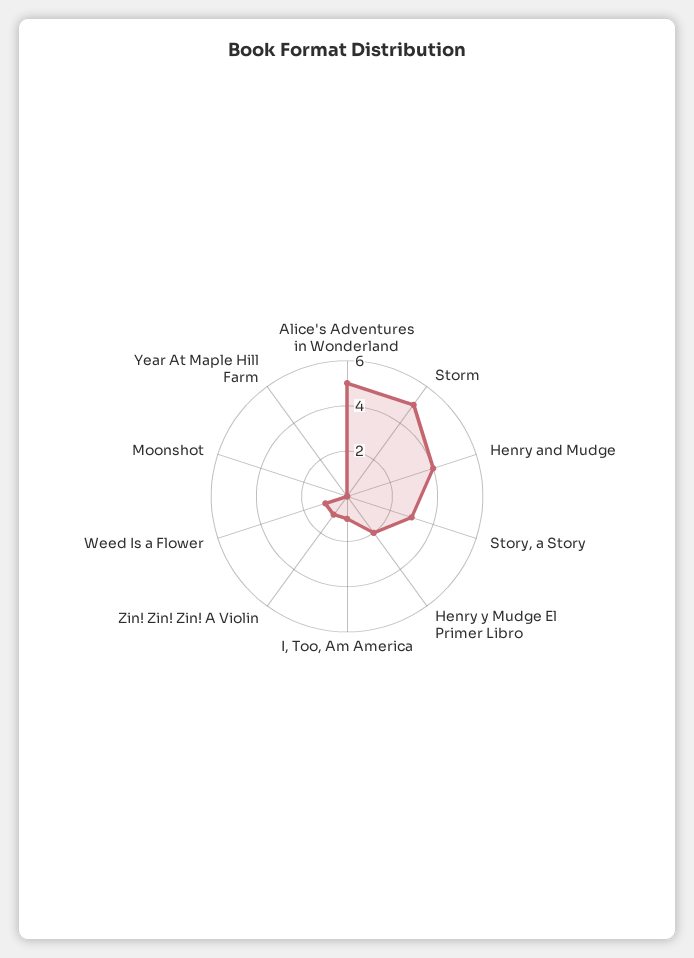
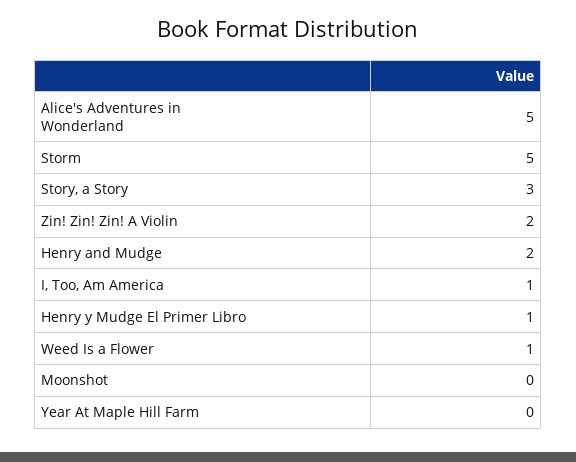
Henry and Mudge: 4 -> 2
Henry y Mudge El Primer Libro: 2 -> 1
Zin! Zin! Zin! A Violin: 1 -> 2

